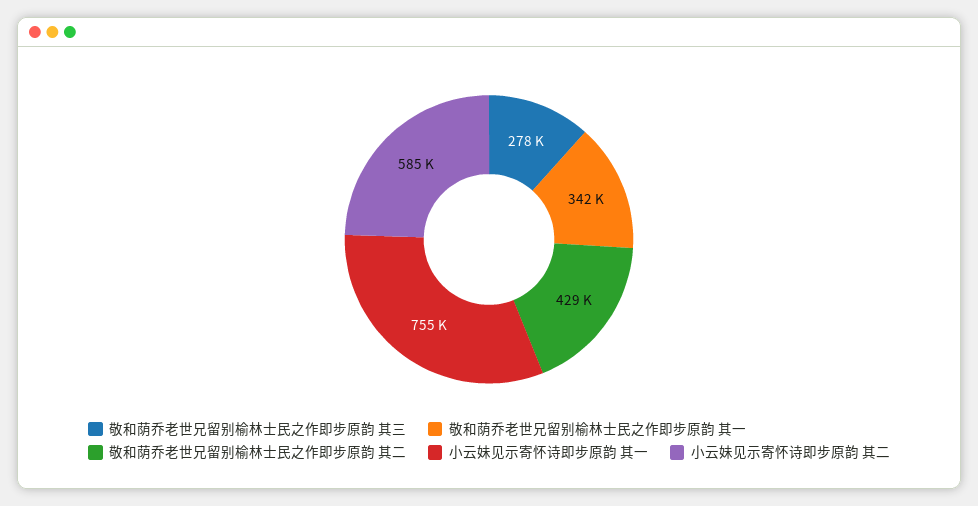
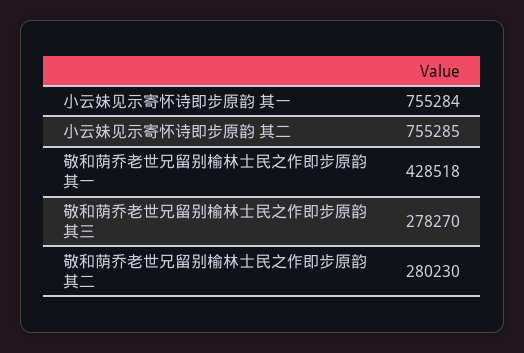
敬和荫乔老世兄留别榆林士民之作即步原韵 其一: 342000 -> 428518
敬和荫乔老世兄留别榆林士民之作即步原韵 其二: 429000 -> 280230
小云妹见示寄怀诗即步原韵 其二: 585000 -> 755285

